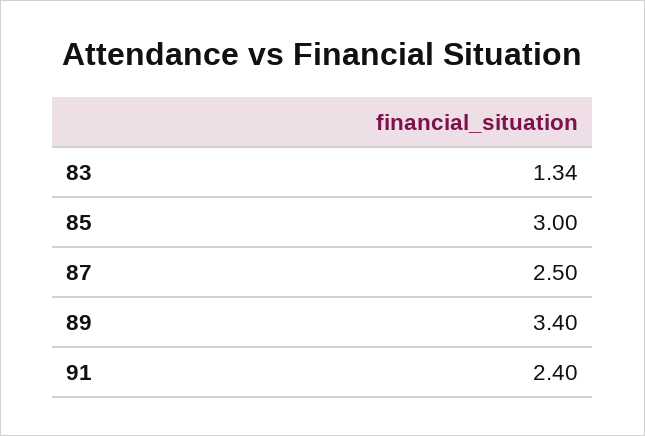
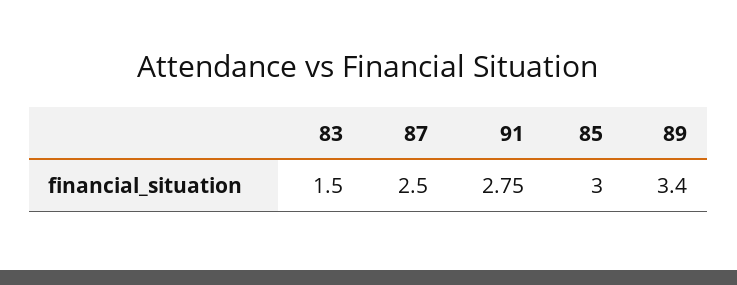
83: 1.34 -> 1.5
91: 2.4 -> 2.75

